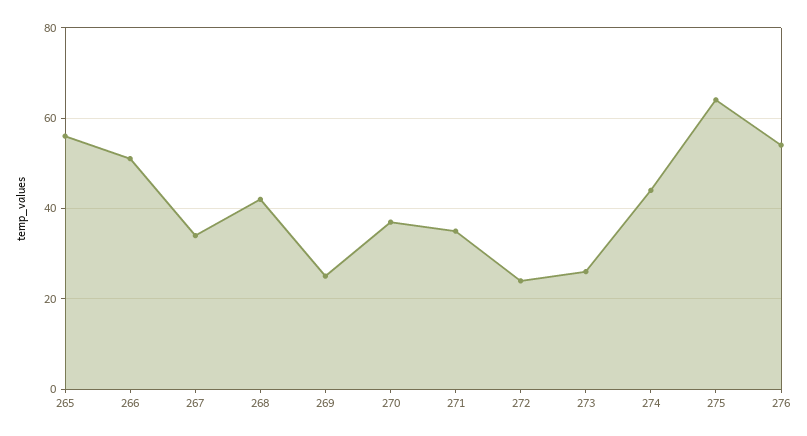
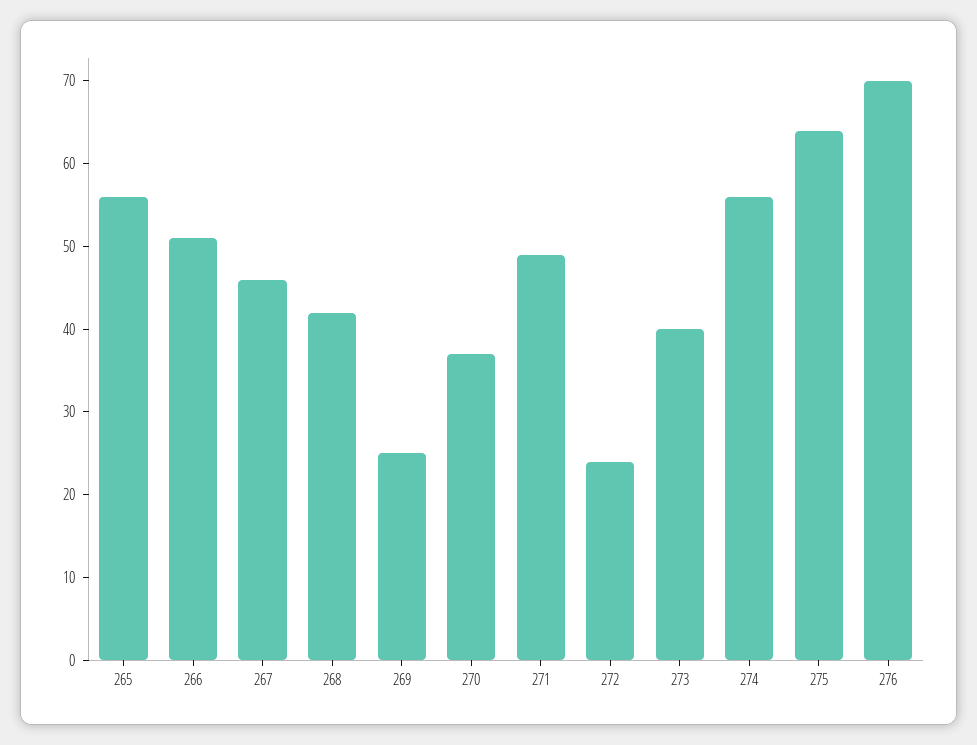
267: 35 -> 46
271: 35 -> 49
273: 25 -> 40
274: 45 -> 56
276: 55 -> 70

